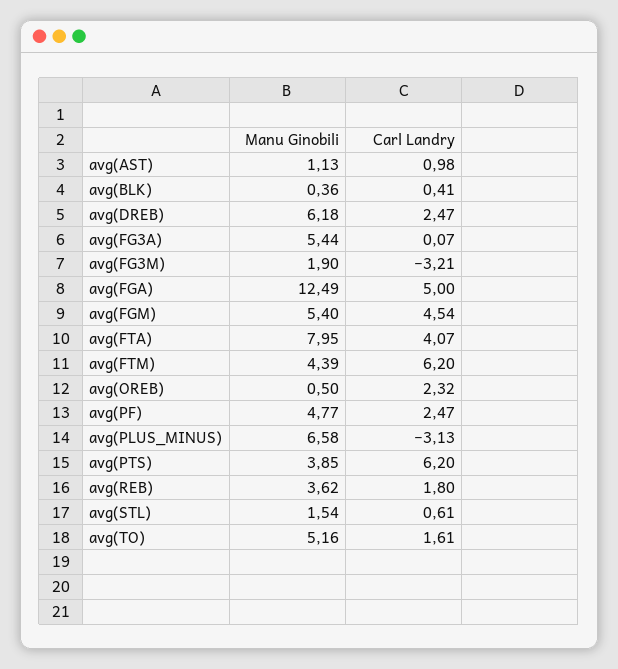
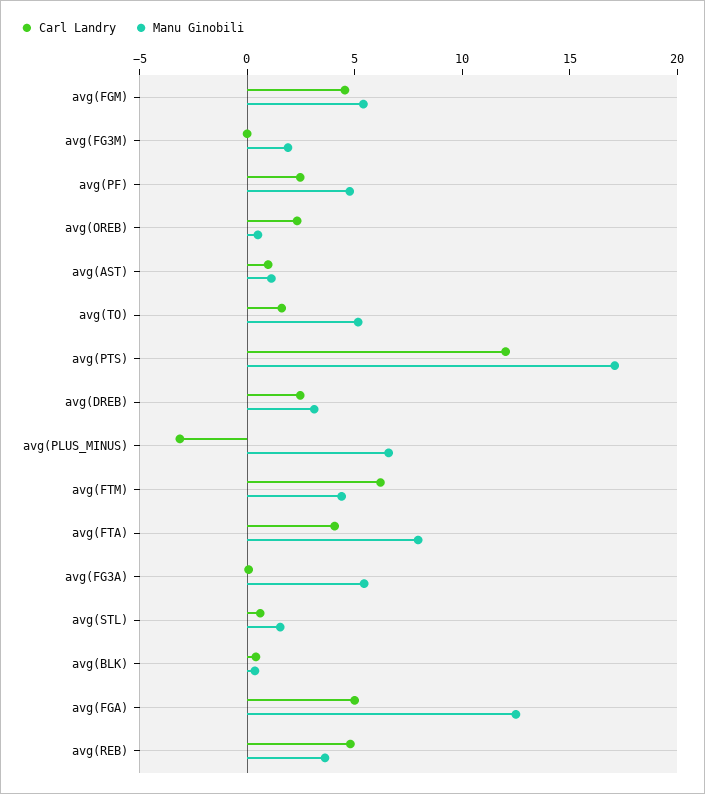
Manu Ginobili, avg(DREB): 6.18 -> 3
Carl Landry, avg(FG3M): -3.21 -> 0
Manu Ginobili, avg(PTS): 3.85 -> 17
Carl Landry, avg(PTS): 6.2 -> 12
Carl Landry, avg(REB): 1.8 -> 5

